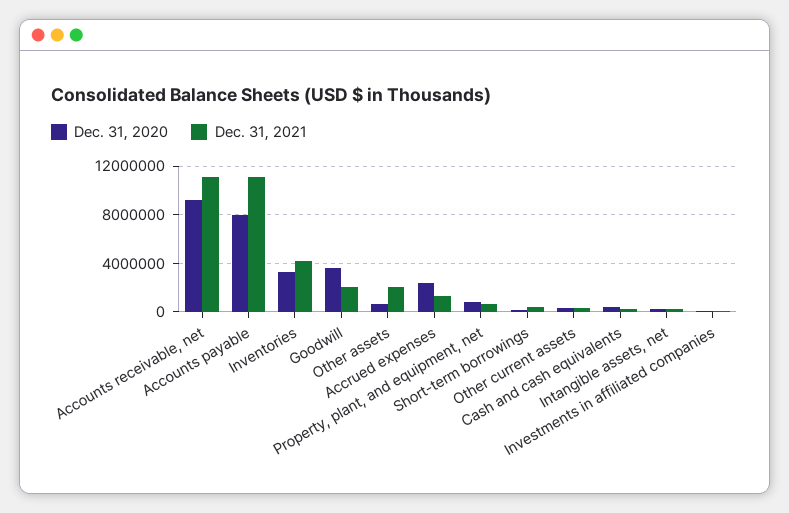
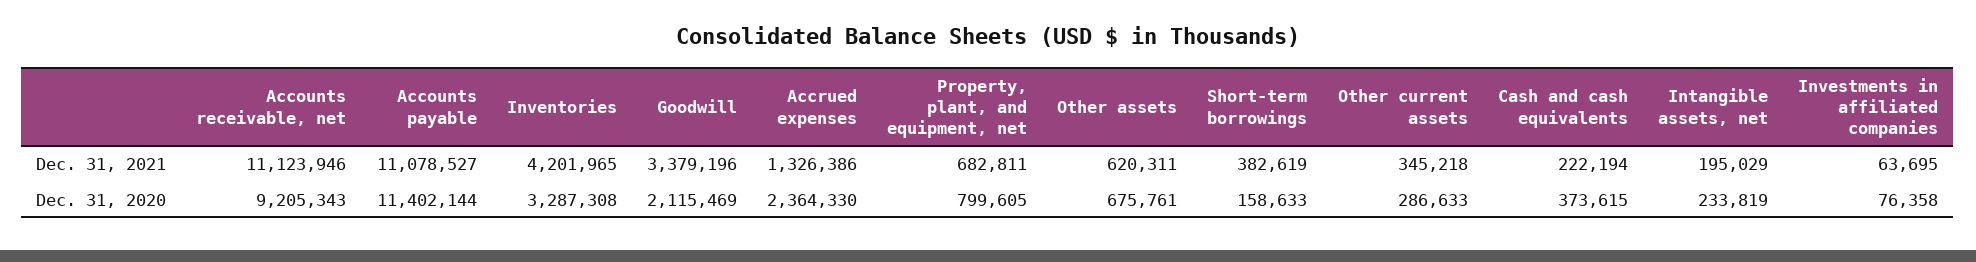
Dec. 31, 2020, Accounts payable: 8000000 -> 11402144
Dec. 31, 2020, Goodwill: 3500000 -> 2115469
Dec. 31, 2021, Goodwill: 2000000 -> 3379196
Dec. 31, 2021, Other assets: 2000000 -> 620311

